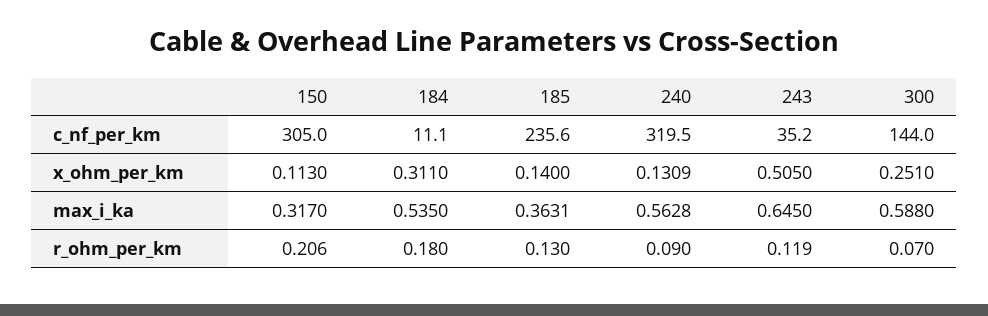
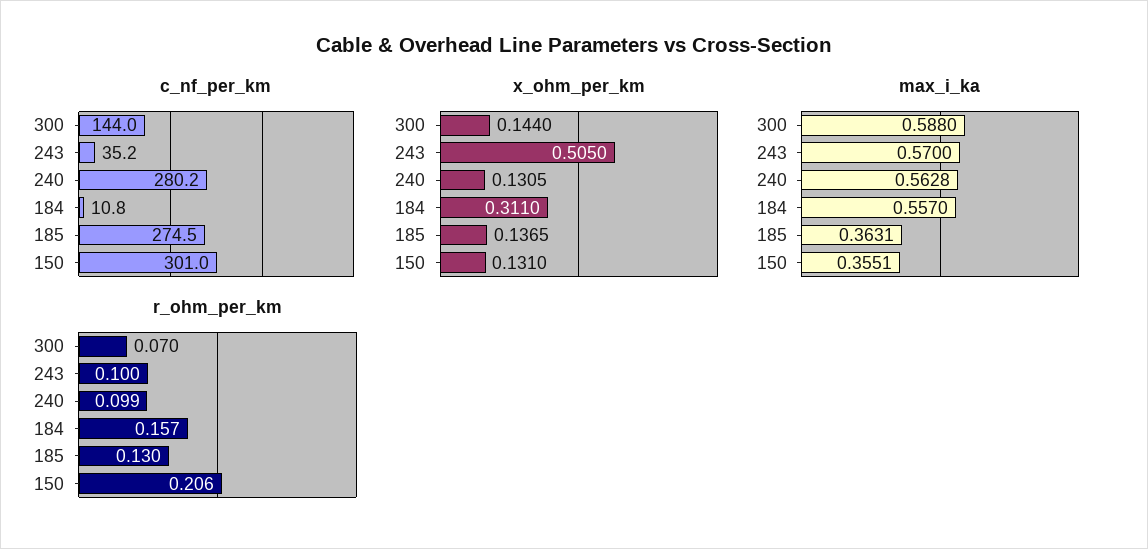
c_nf_per_km, 150: 305 -> 301
c_nf_per_km, 184: 11.1 -> 10.8
c_nf_per_km, 185: 235.6 -> 274.5
c_nf_per_km, 240: 319.5 -> 280.2
x_ohm_per_km, 150: 0.113 -> 0.131
x_ohm_per_km, 185: 0.14 -> 0.1365
x_ohm_per_km, 240: 0.1309 -> 0.1305
x_ohm_per_km, 300: 0.251 -> 0.144
max_i_ka, 150: 0.317 -> 0.3551
max_i_ka, 184: 0.535 -> 0.557
max_i_ka, 243: 0.645 -> 0.57
r_ohm_per_km, 184: 0.18 -> 0.157
r_ohm_per_km, 240: 0.09 -> 0.099
r_ohm_per_km, 243: 0.119 -> 0.1

